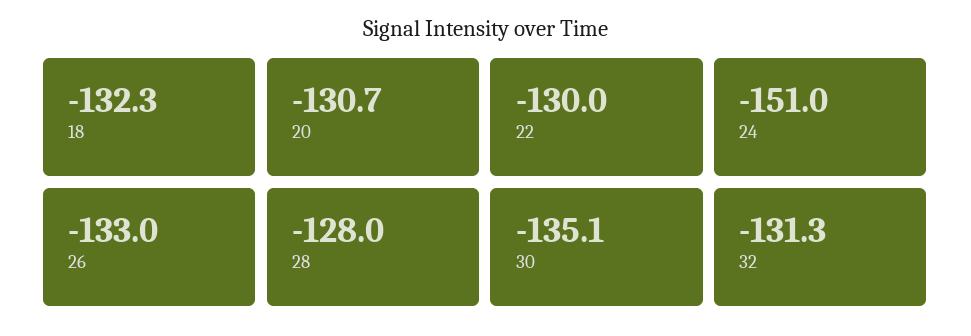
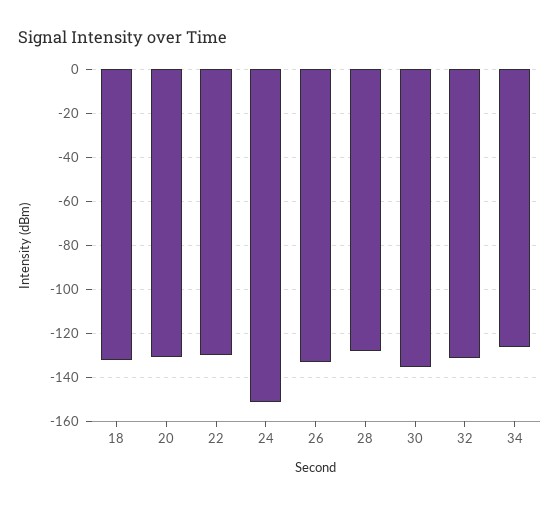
34: none -> -125

